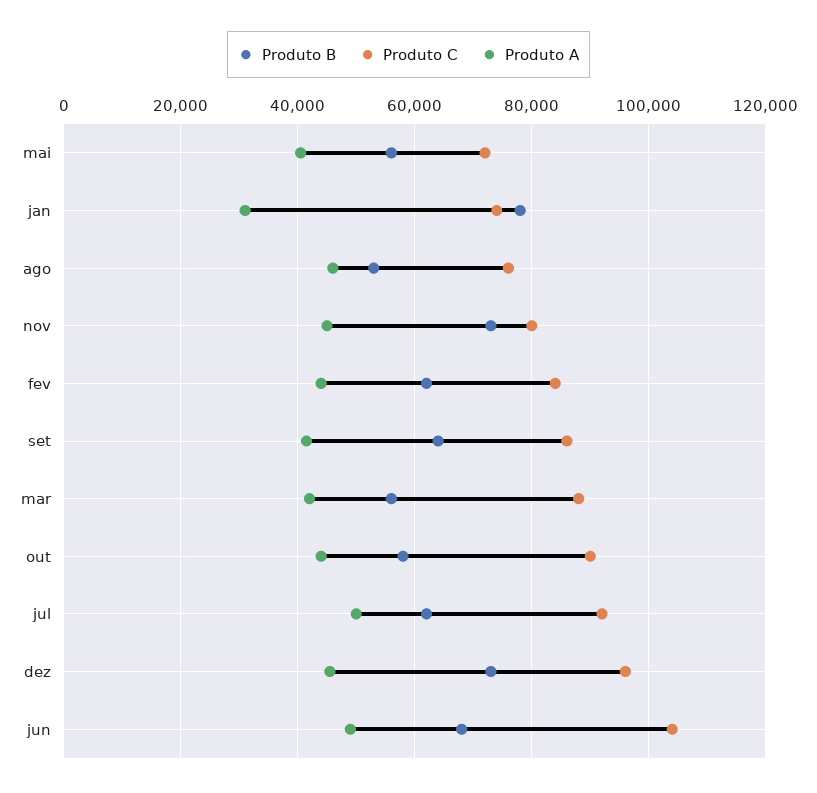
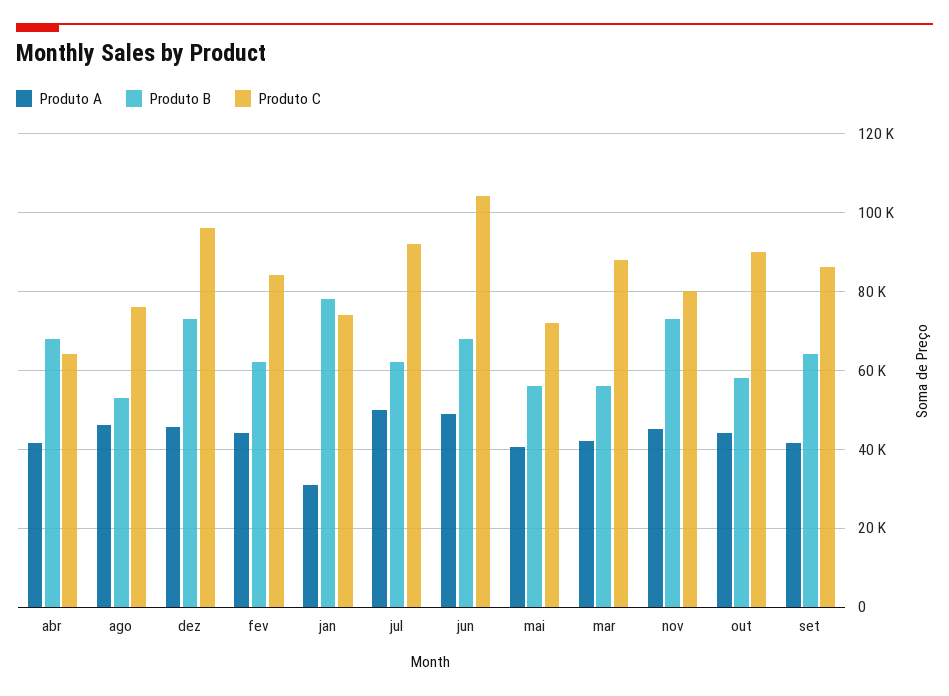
Produto A, abr: none -> 42000
Produto B, abr: none -> 68000
Produto C, abr: none -> 64000

